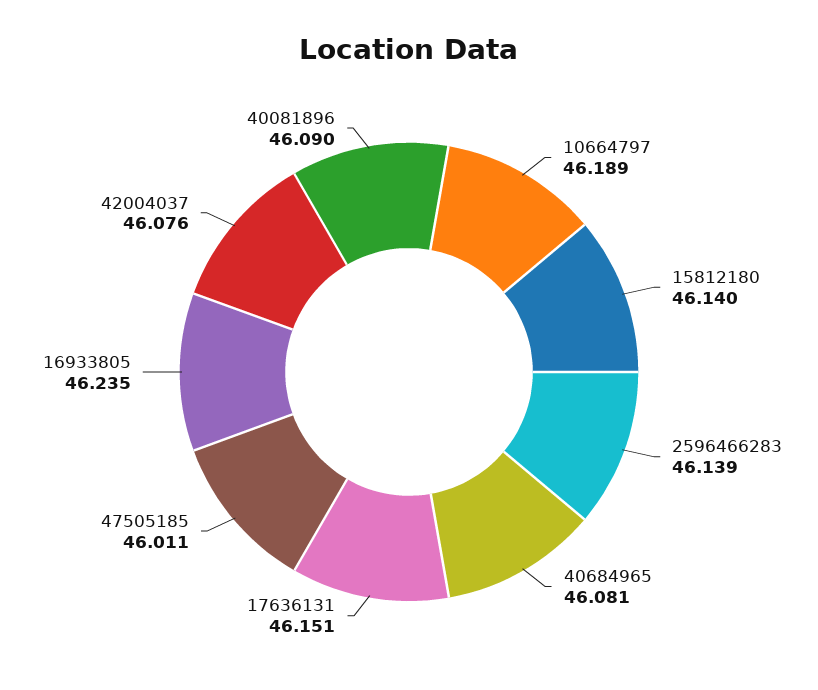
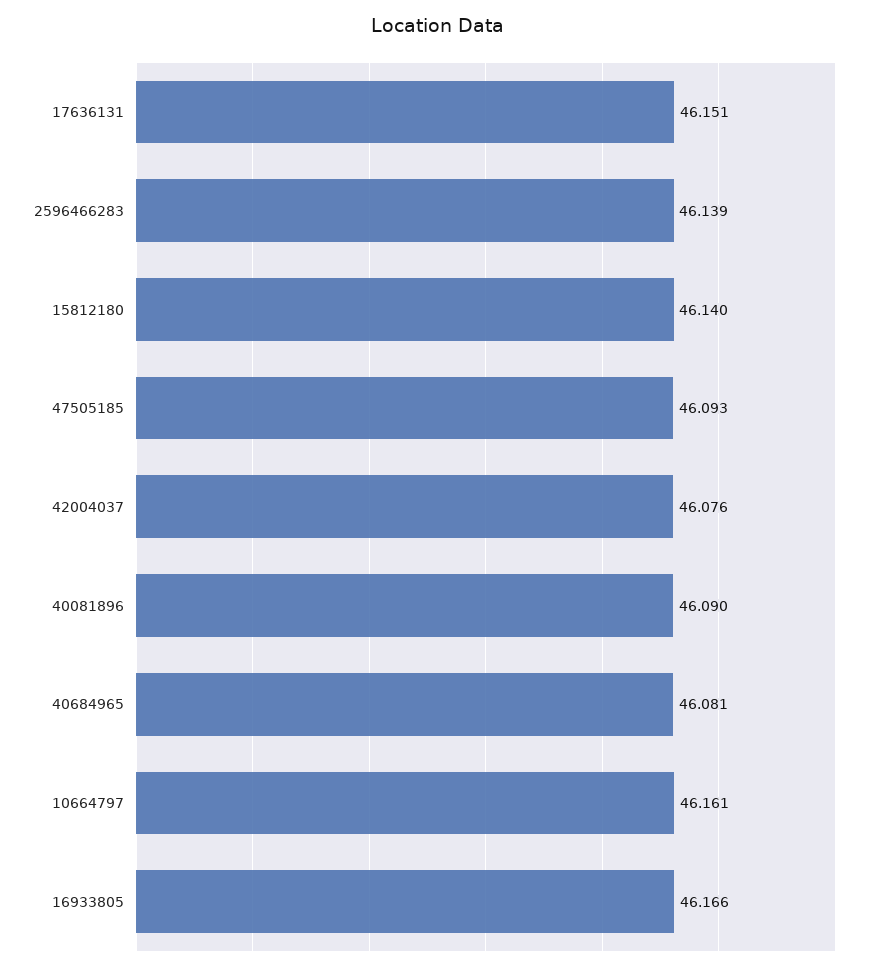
10664797: 46.189 -> 46.161
47505185: 46.011 -> 46.093
16933805: 46.235 -> 46.166

